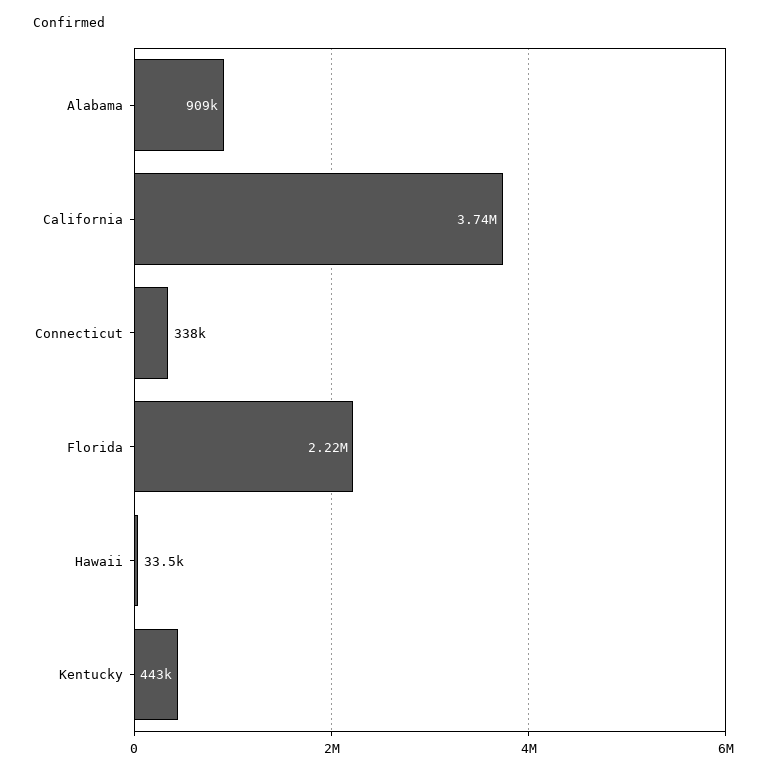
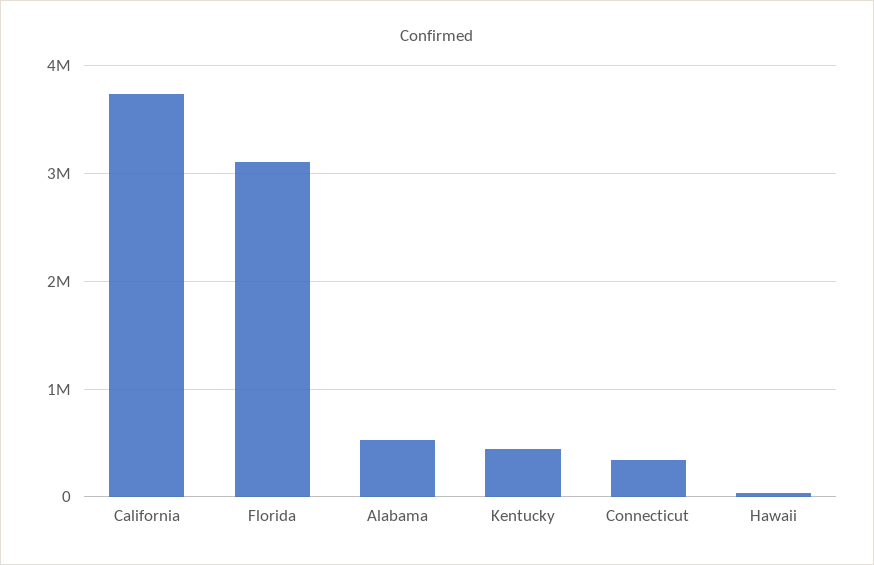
Alabama: 909000 -> 500000
Florida: 2220000 -> 3100000

